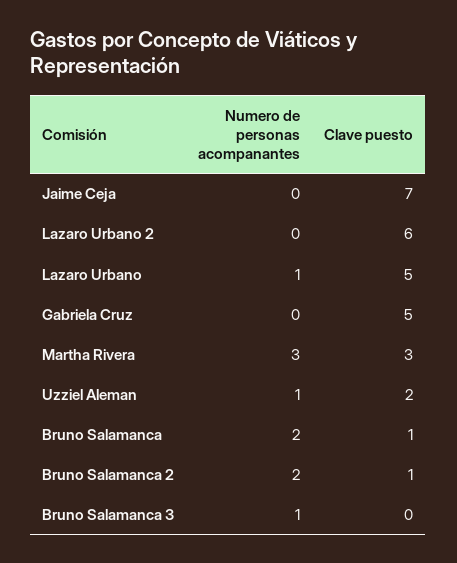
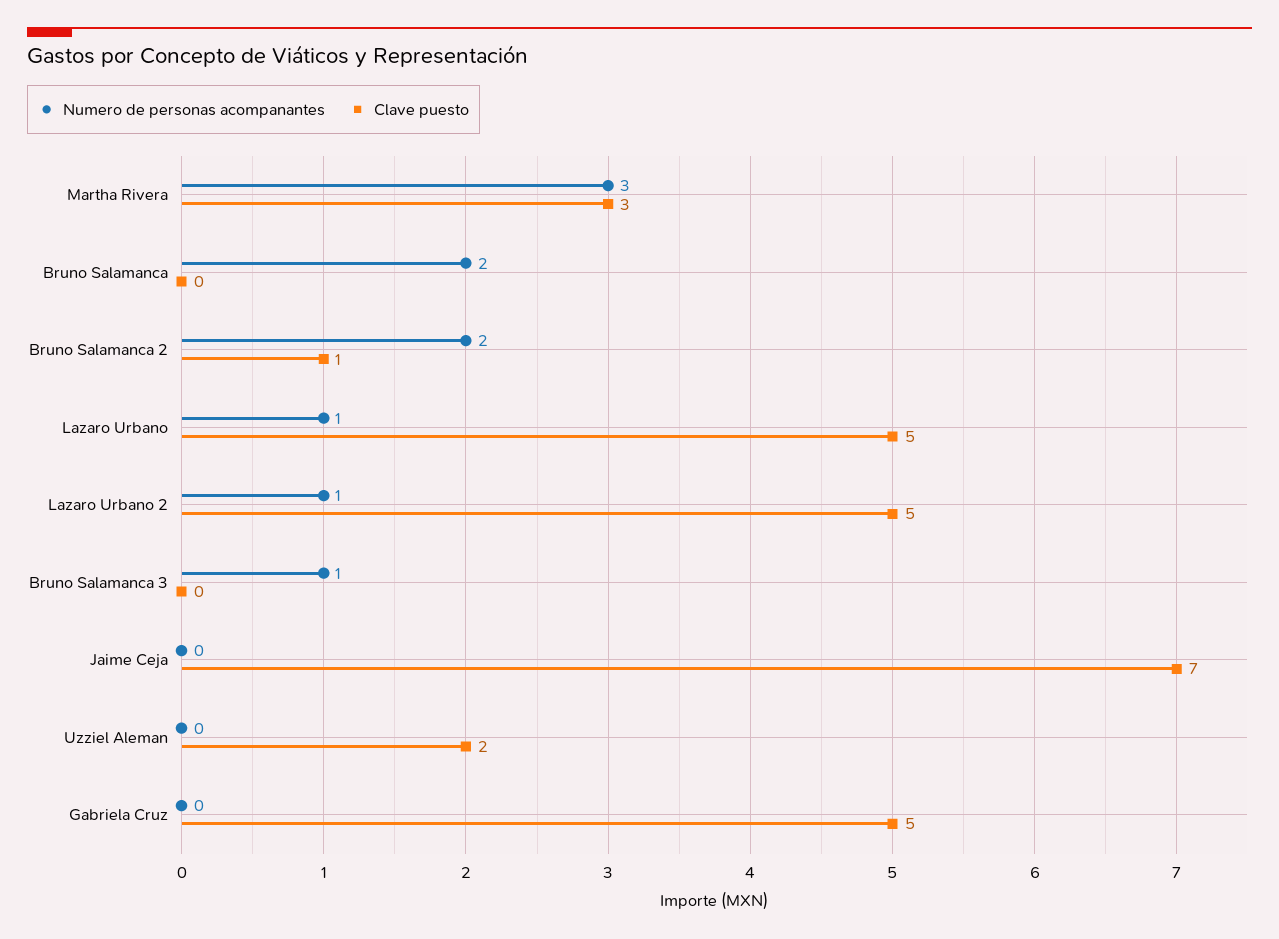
Numero de personas acompanantes, Lazaro Urbano 2: 0 -> 1
Clave puesto, Lazaro Urbano 2: 6 -> 5
Numero de personas acompanantes, Uzziel Aleman: 1 -> 0
Clave puesto, Bruno Salamanca: 1 -> 0

